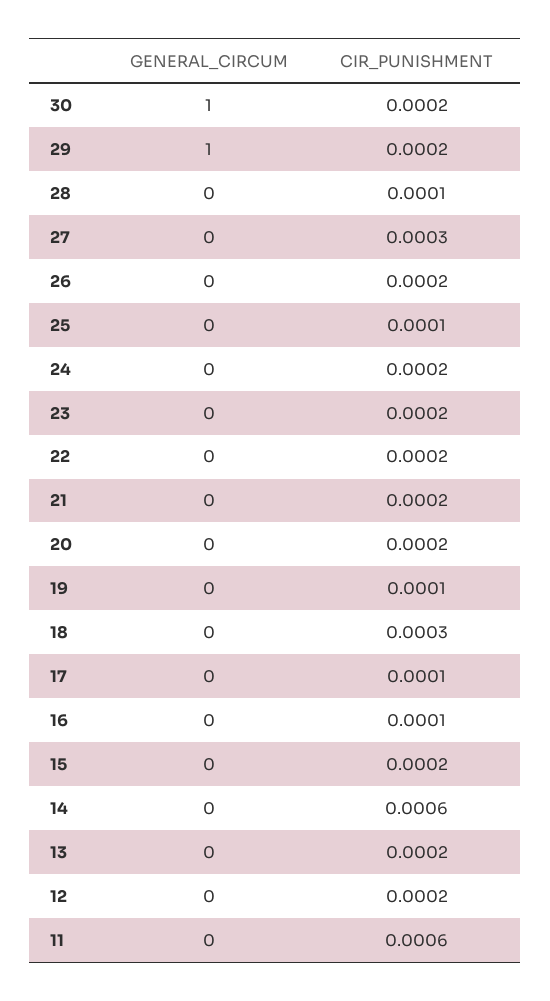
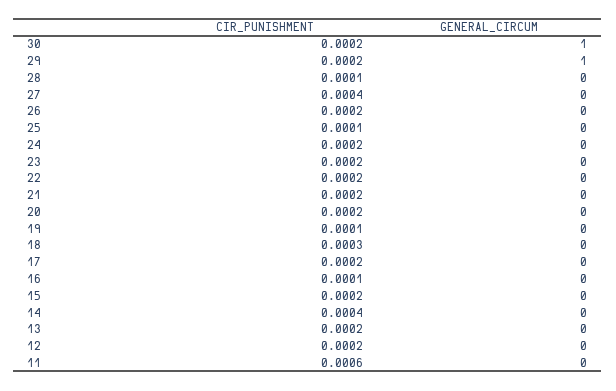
CIR_PUNISHMENT, 27: 0.0003 -> 0.0004
CIR_PUNISHMENT, 17: 0.0001 -> 0.0002
CIR_PUNISHMENT, 14: 0.0006 -> 0.0004

